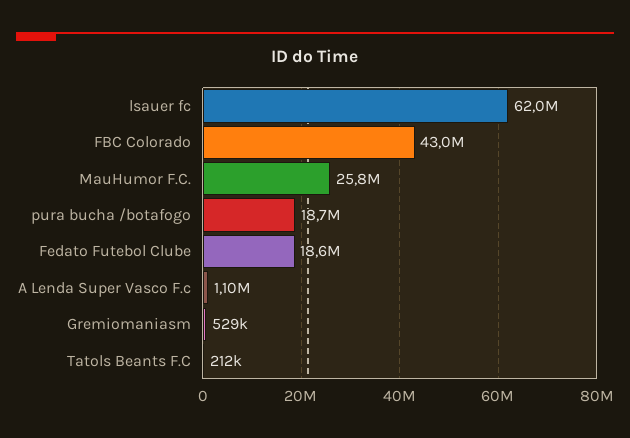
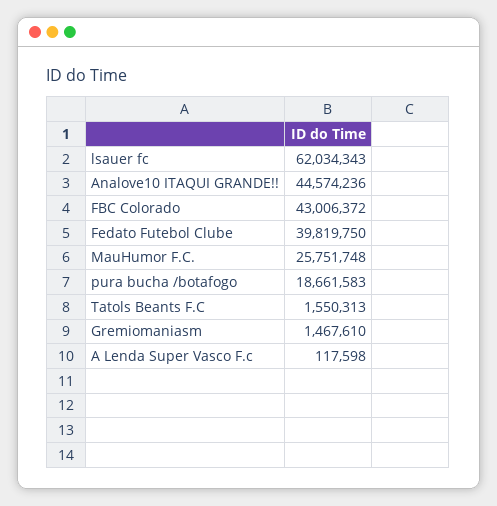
Fedato Futebol Clube: 18600000 -> 39819750
A Lenda Super Vasco F.c: 1100000 -> 117598
Gremiomaniasm: 529000 -> 1467610
Tatols Beants F.C: 212000 -> 1550313
Analove10 ITAQUI GRANDE!!: none -> 44574236

